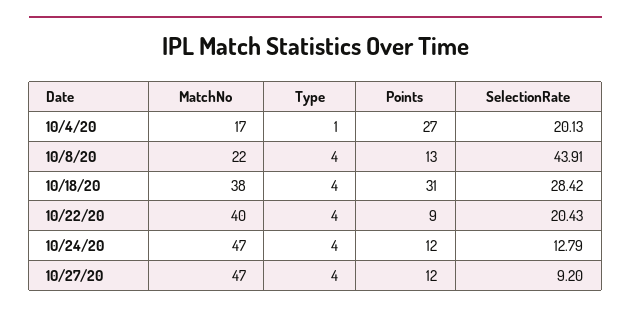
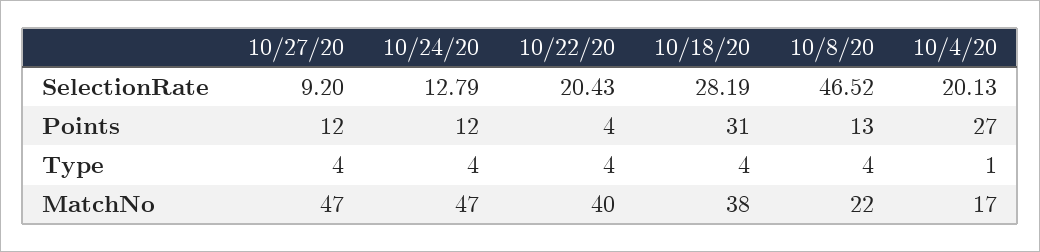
SelectionRate, 10/8/20: 43.91 -> 46.52
SelectionRate, 10/18/20: 28.42 -> 28.19
Points, 10/22/20: 9 -> 4

